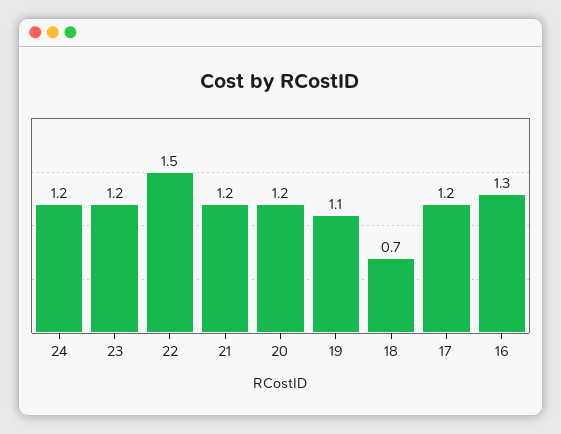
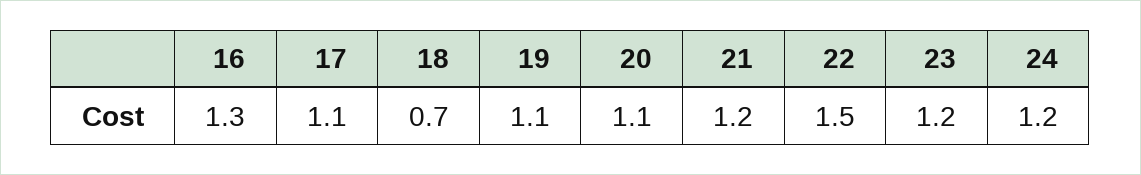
20: 1.2 -> 1.1
17: 1.2 -> 1.1

